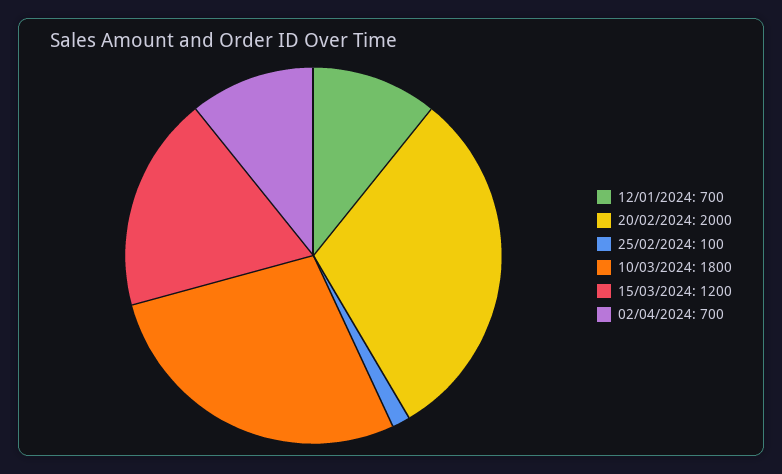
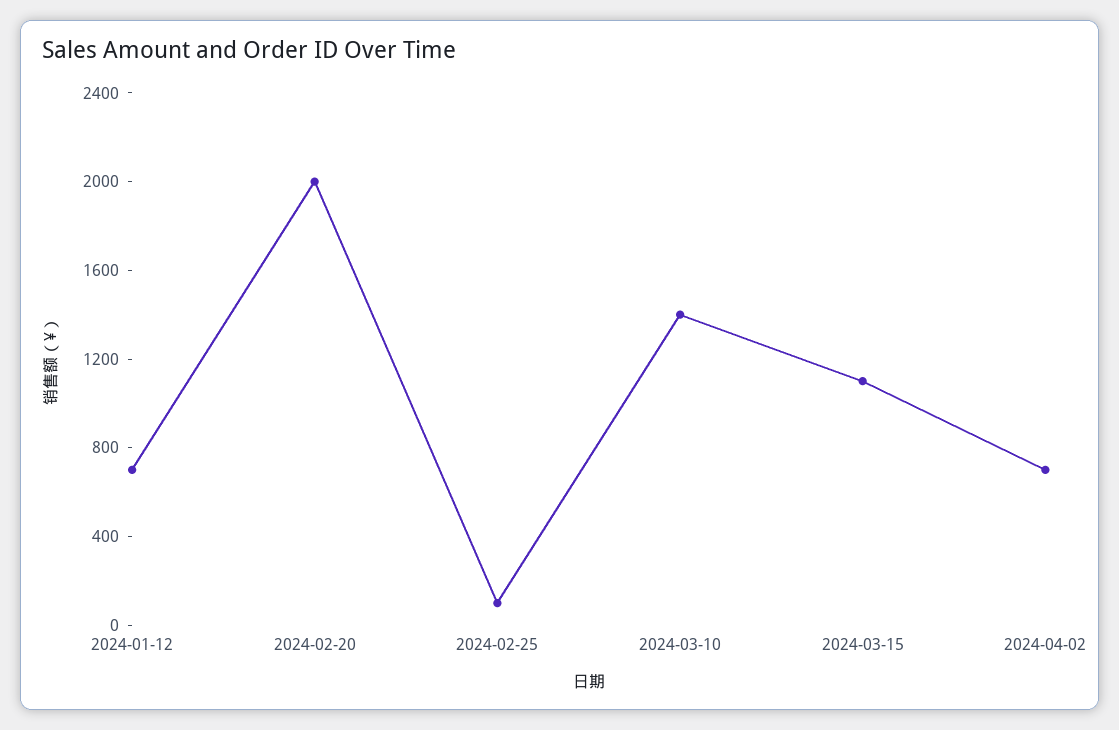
10/03/2024: 1800 -> 1400
15/03/2024: 1200 -> 1100

